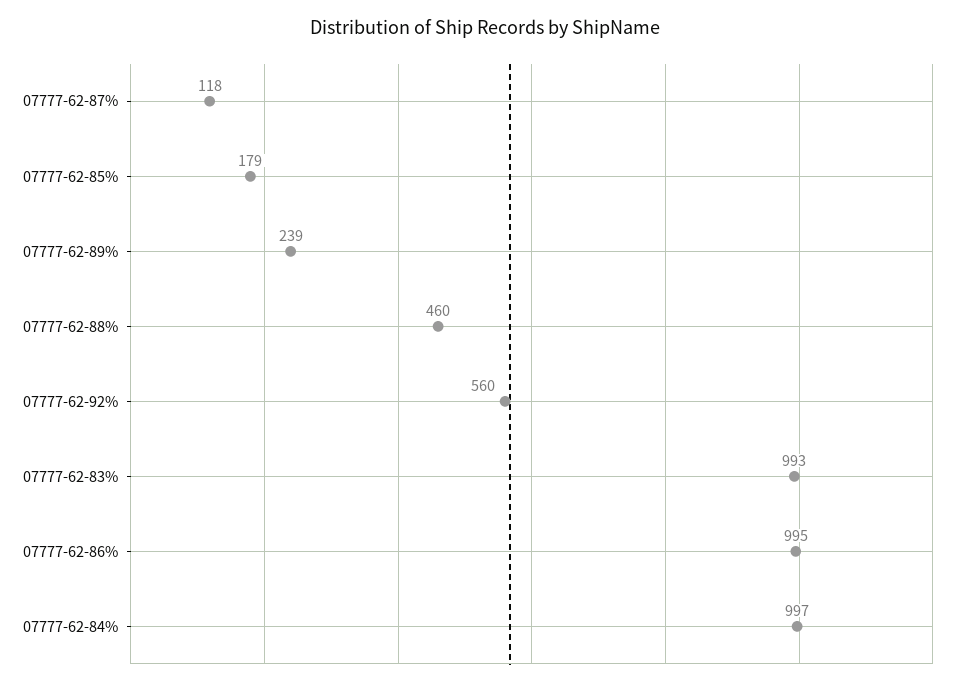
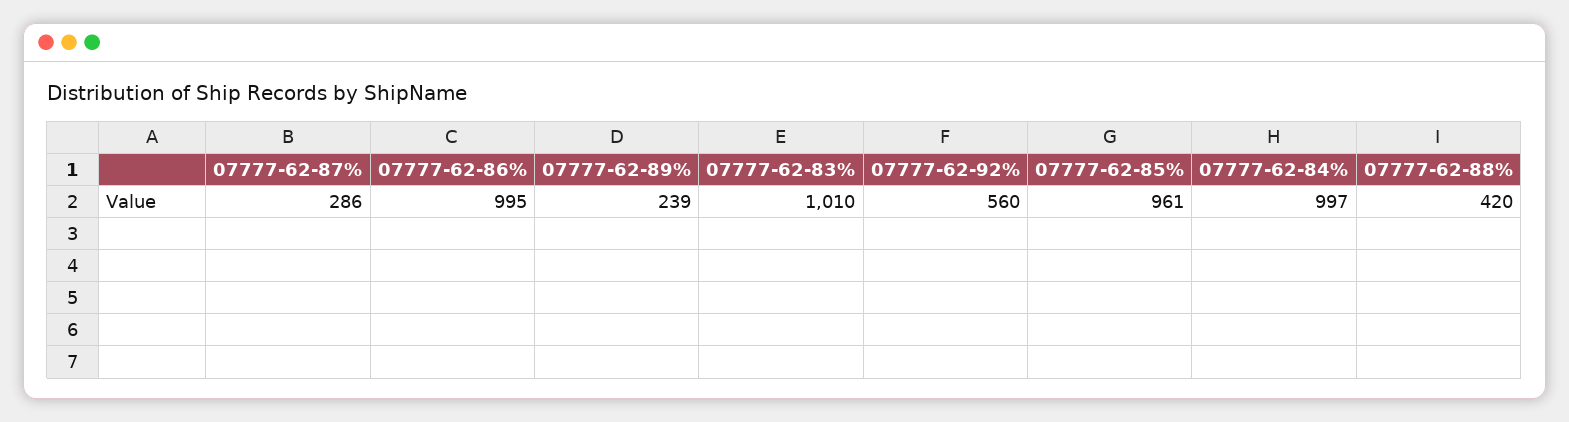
07777-62-87%: 118 -> 286
07777-62-85%: 179 -> 961
07777-62-88%: 460 -> 420
07777-62-83%: 993 -> 1010

